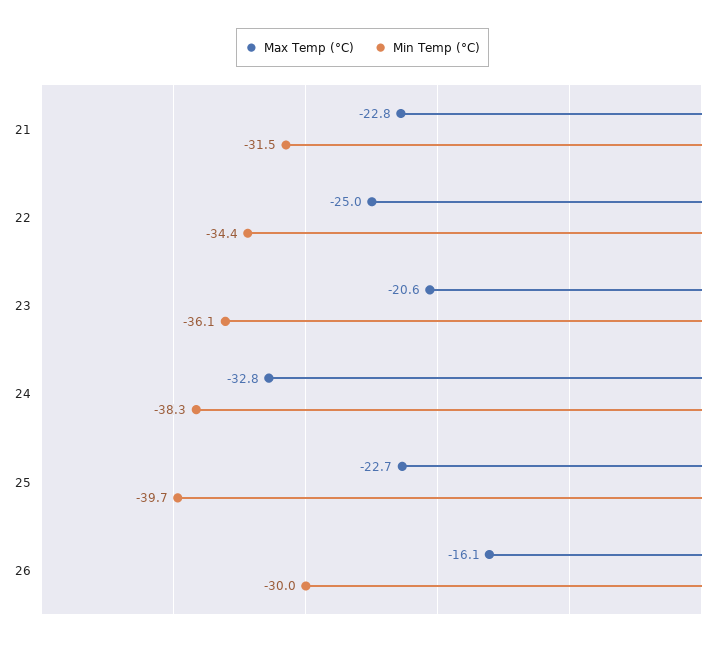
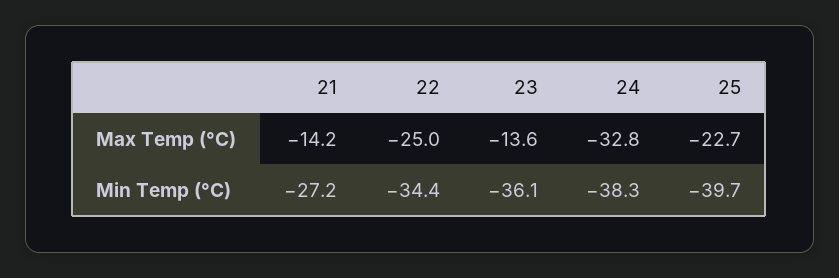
Max Temp (°C), 21: -22.8 -> -14.2
Min Temp (°C), 21: -31.5 -> -27.2
Max Temp (°C), 23: -20.6 -> -13.6
Max Temp (°C), 26: -16.1 -> none
Min Temp (°C), 26: -30 -> none

